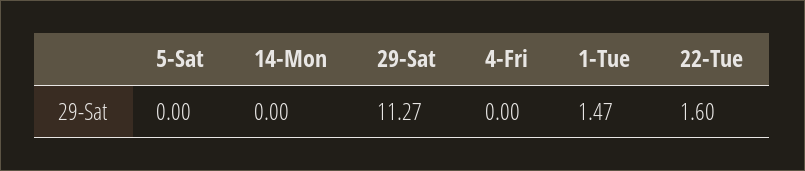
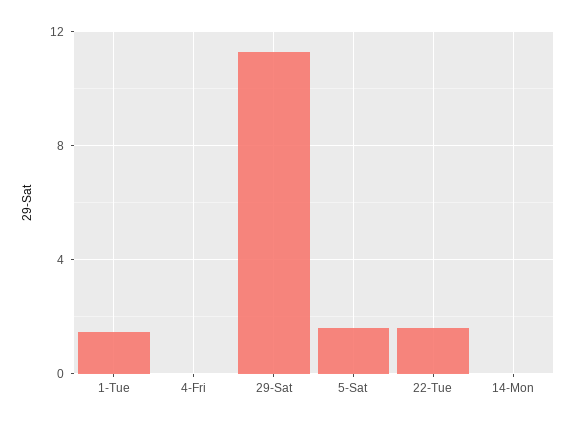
5-Sat: 0 -> 1.5

